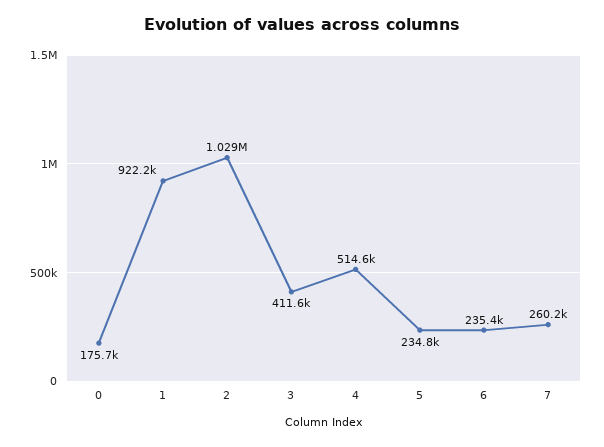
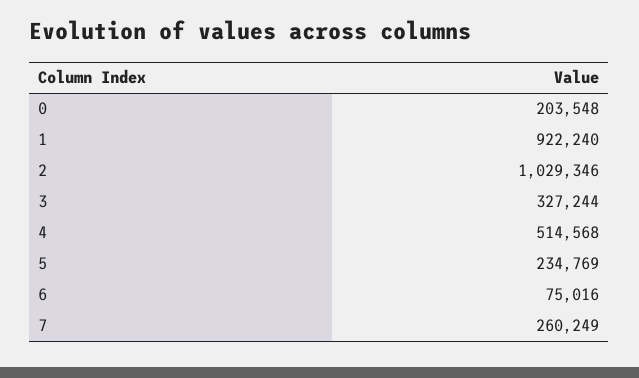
0: 175700 -> 203548
3: 411600 -> 327244
6: 235400 -> 75016

